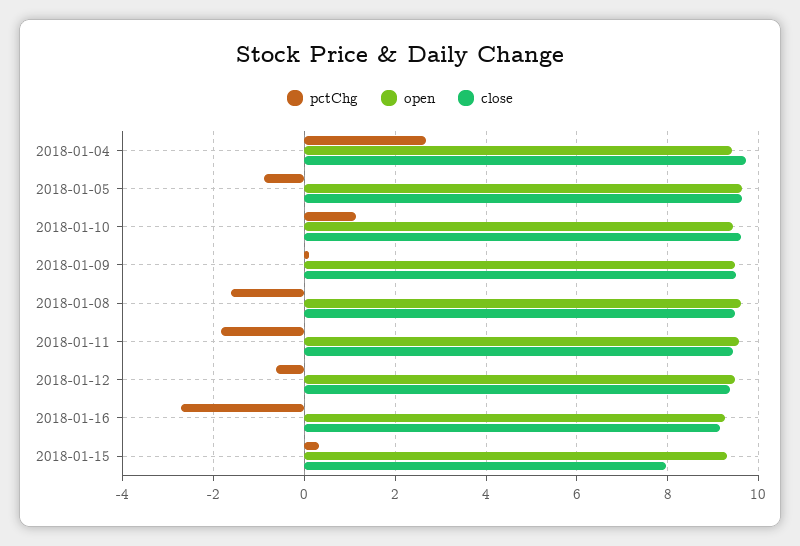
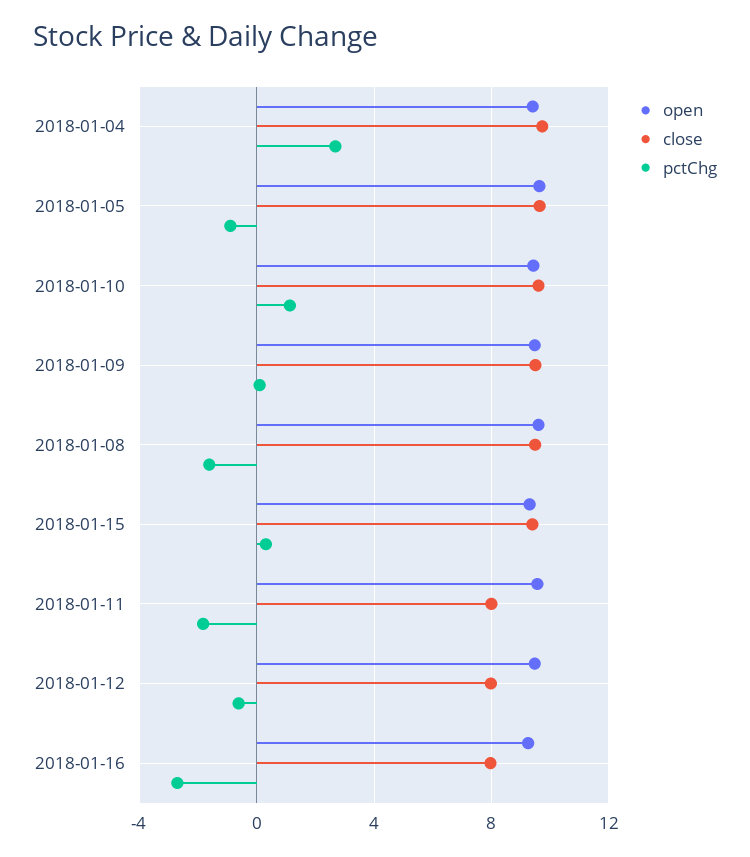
close, 2018-01-11: 9.4 -> 8
close, 2018-01-12: 9.4 -> 8
close, 2018-01-16: 9.2 -> 8
close, 2018-01-15: 8 -> 9.5

